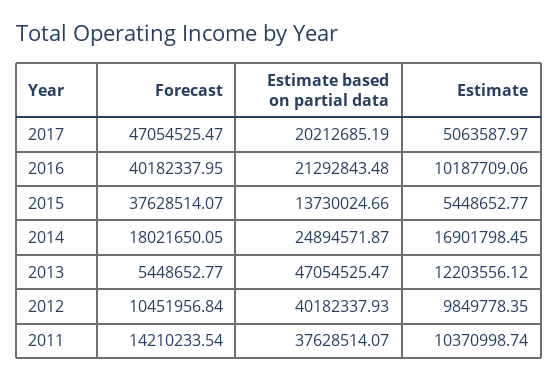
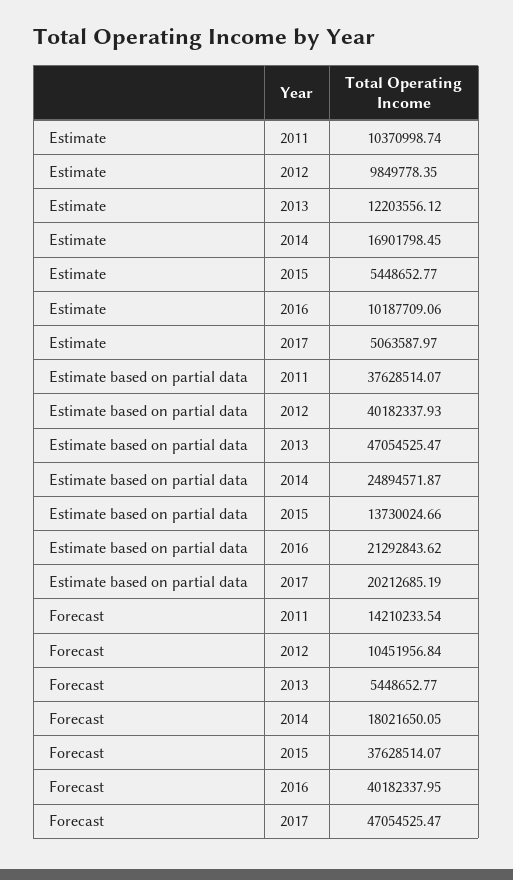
Estimate based on partial data, 2016: 21292843.48 -> 21292843.62

